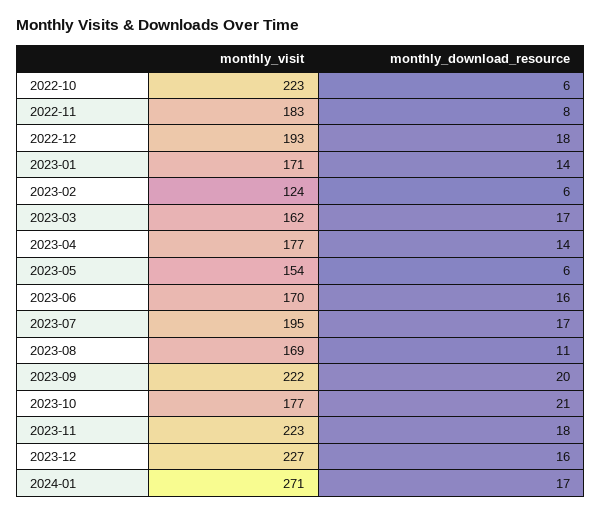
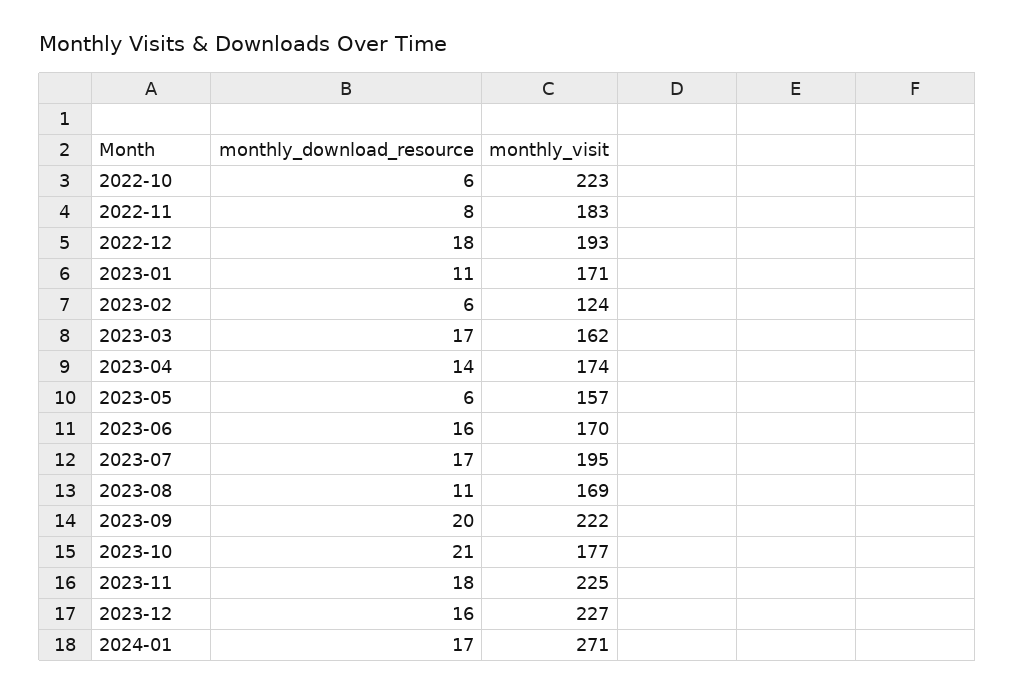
monthly_download_resource, 2023-01: 14 -> 11
monthly_visit, 2023-04: 177 -> 174
monthly_visit, 2023-05: 154 -> 157
monthly_visit, 2023-11: 223 -> 225

